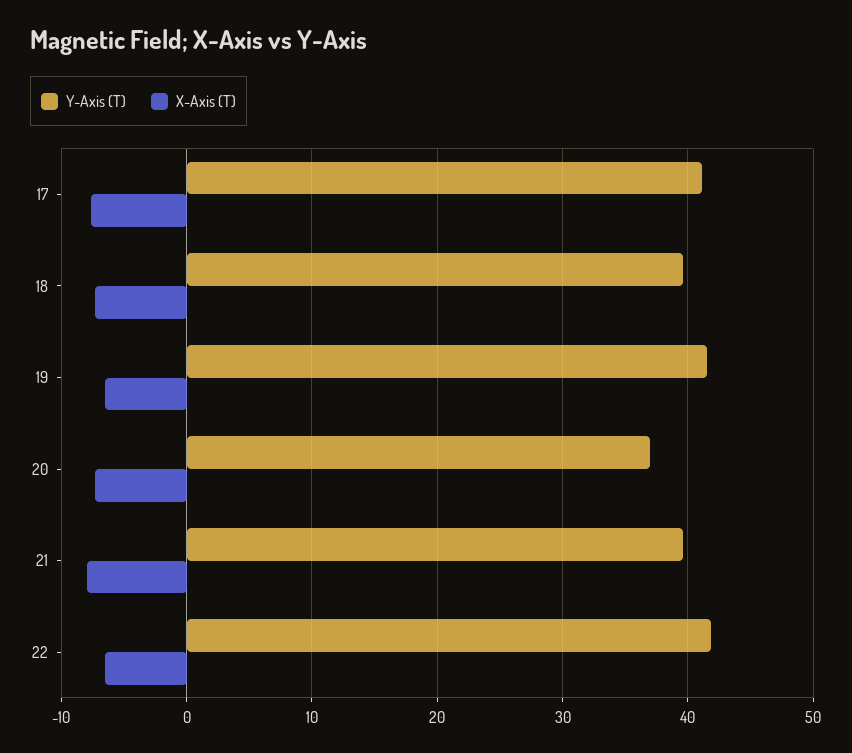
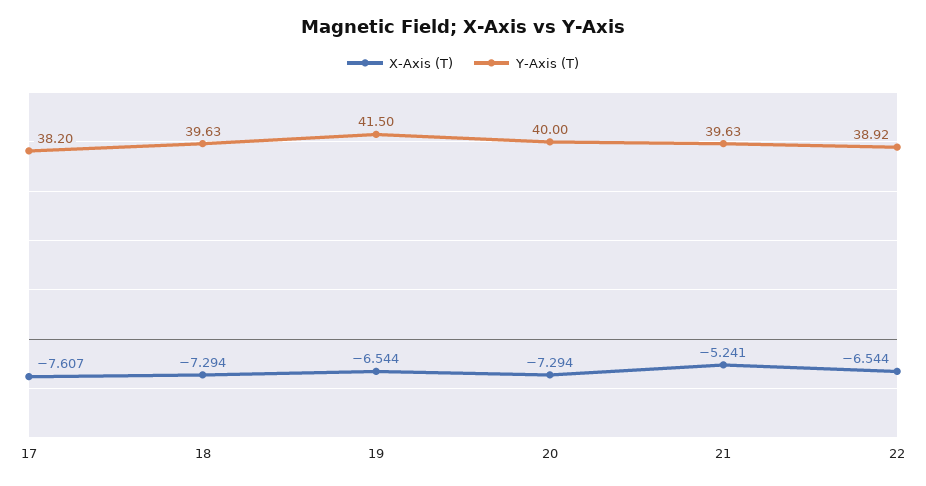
Y-Axis (T), 17: 41 -> 38.2
Y-Axis (T), 20: 37 -> 40
X-Axis (T), 21: -8 -> -5.241
Y-Axis (T), 22: 42 -> 38.92

